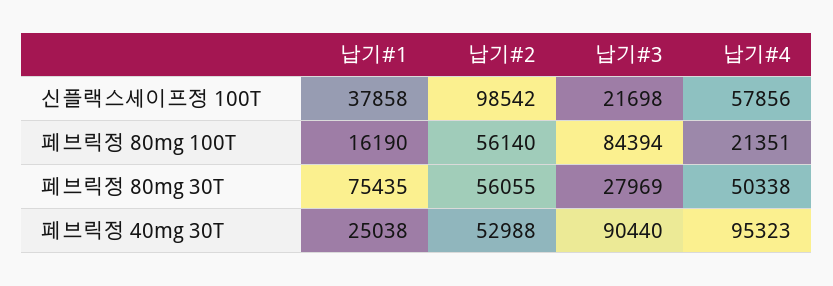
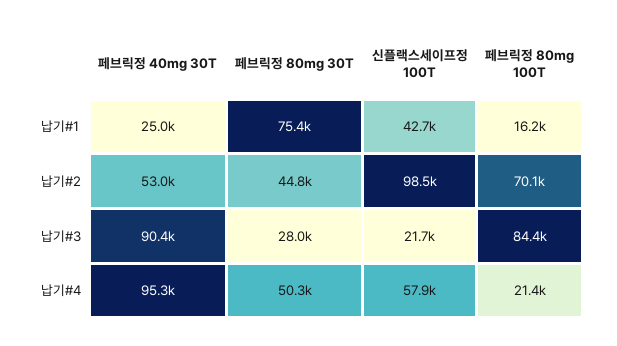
납기#1, 신플랙스세이프정 100T: 37858 -> 42700
납기#2, 페브릭정 80mg 100T: 56140 -> 70100
납기#2, 페브릭정 80mg 30T: 56055 -> 44800

